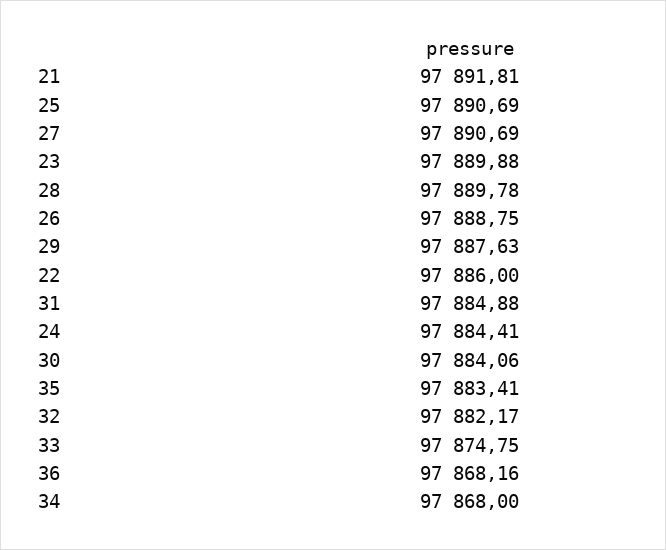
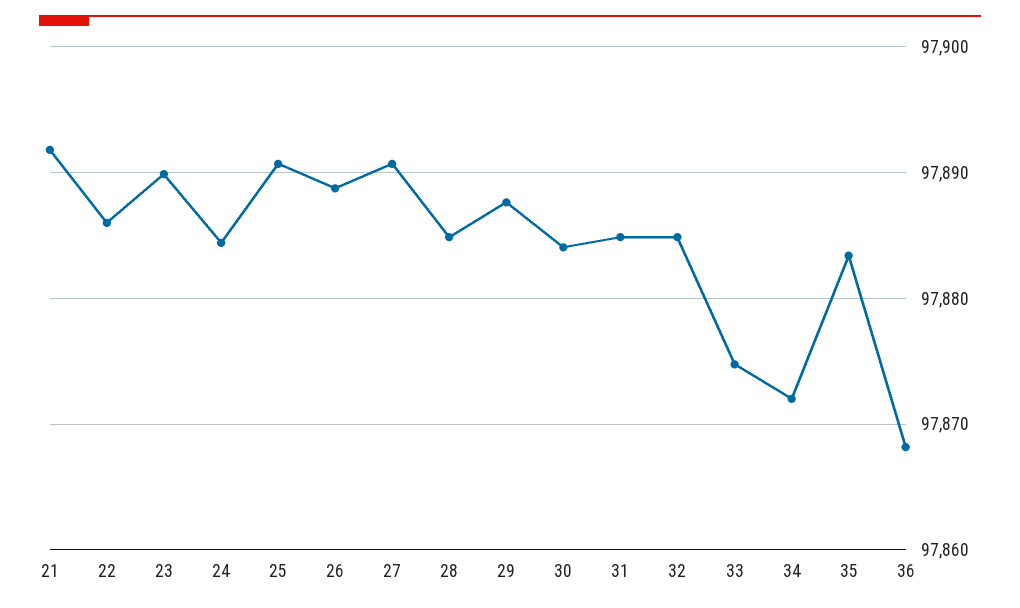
28: 97889.78 -> 97885
32: 97882.17 -> 97885
34: 97868 -> 97872

